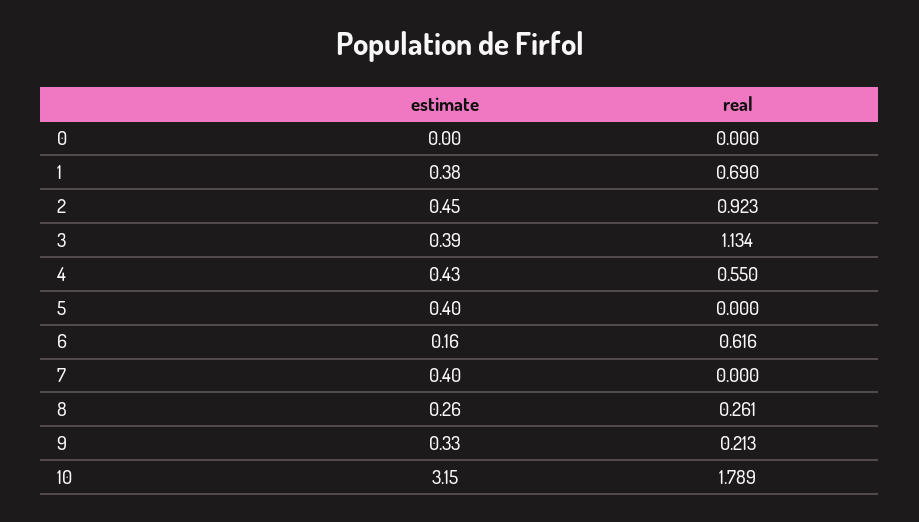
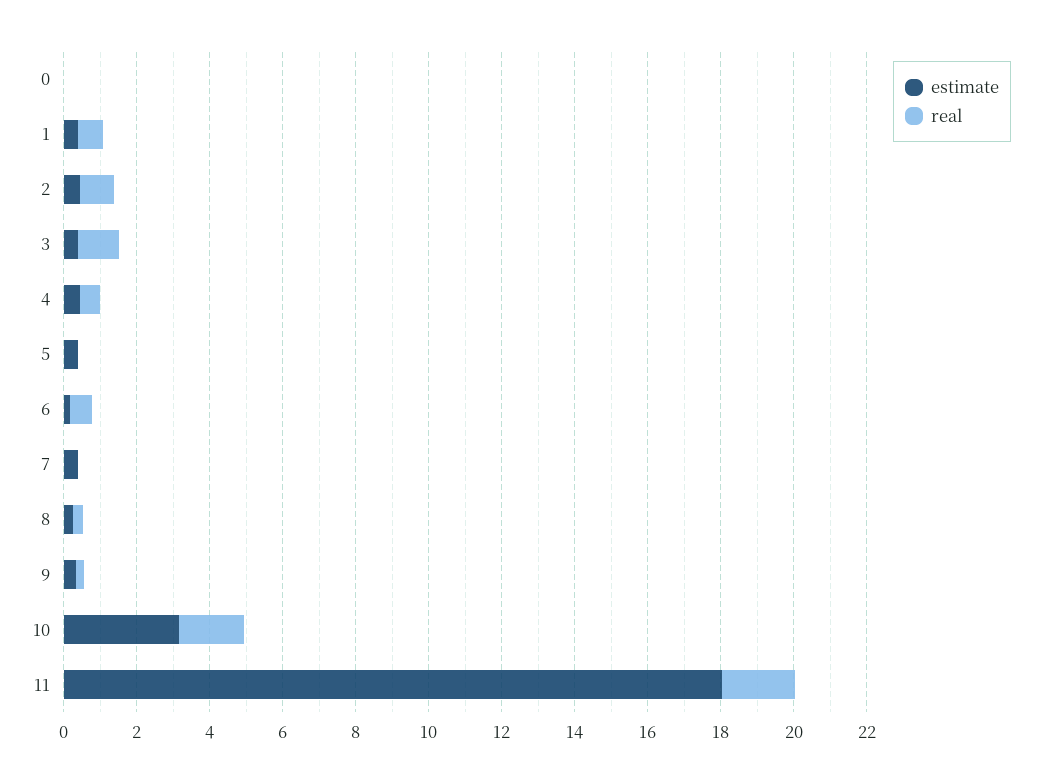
estimate, 11: none -> 18
real, 11: none -> 2

